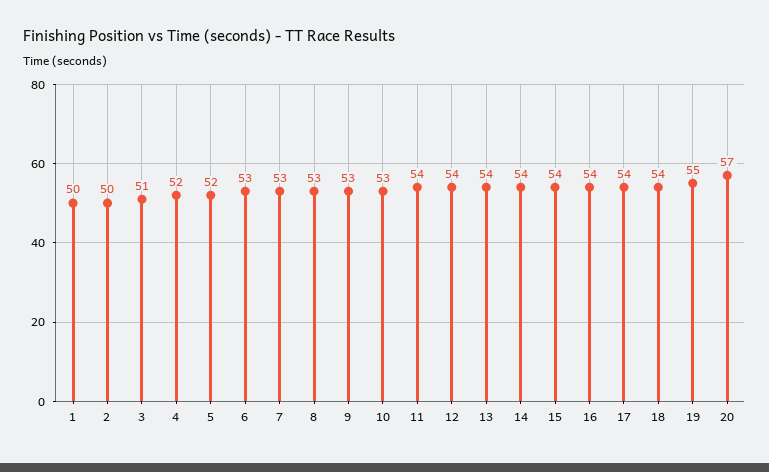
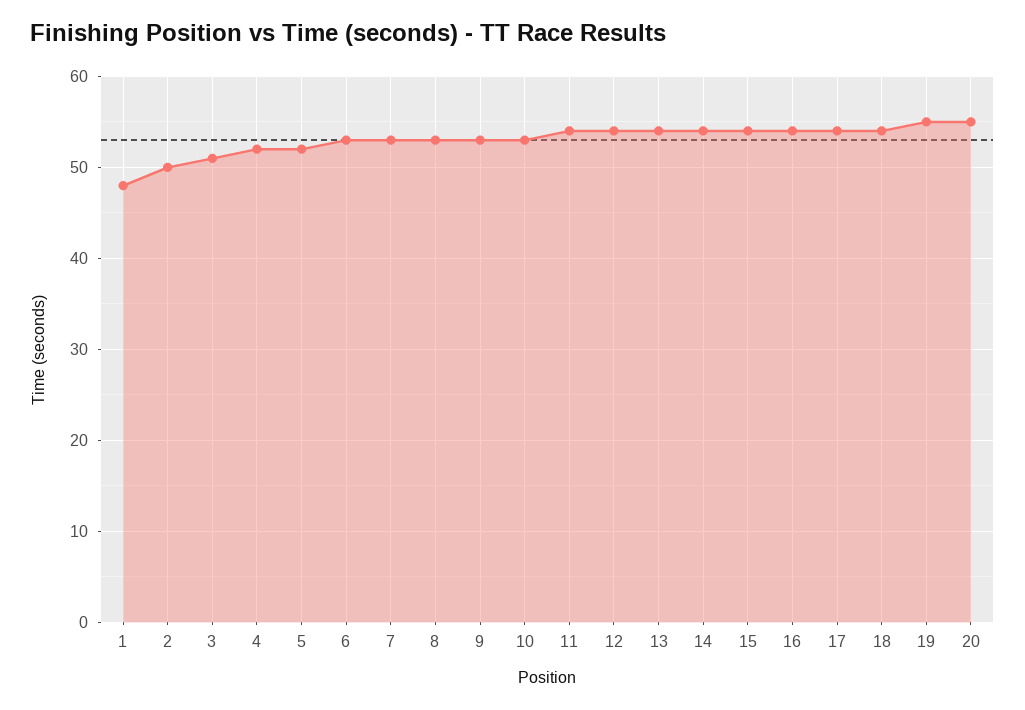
1: 50 -> 48
20: 57 -> 55

